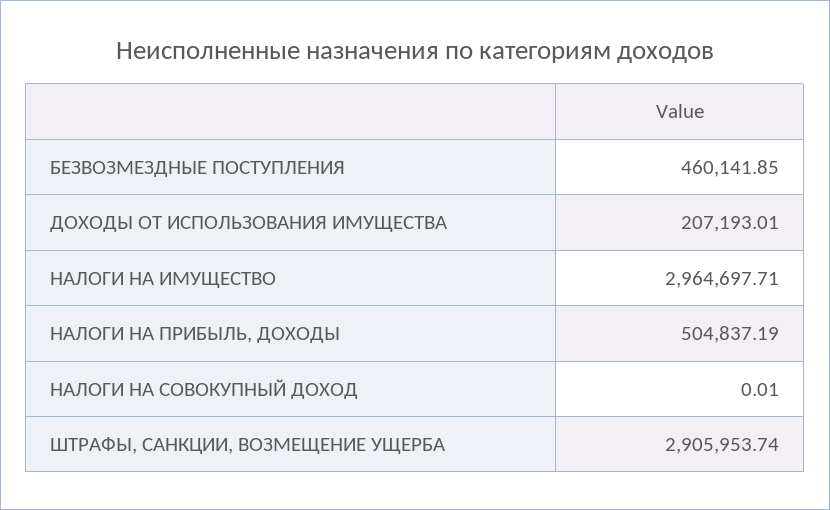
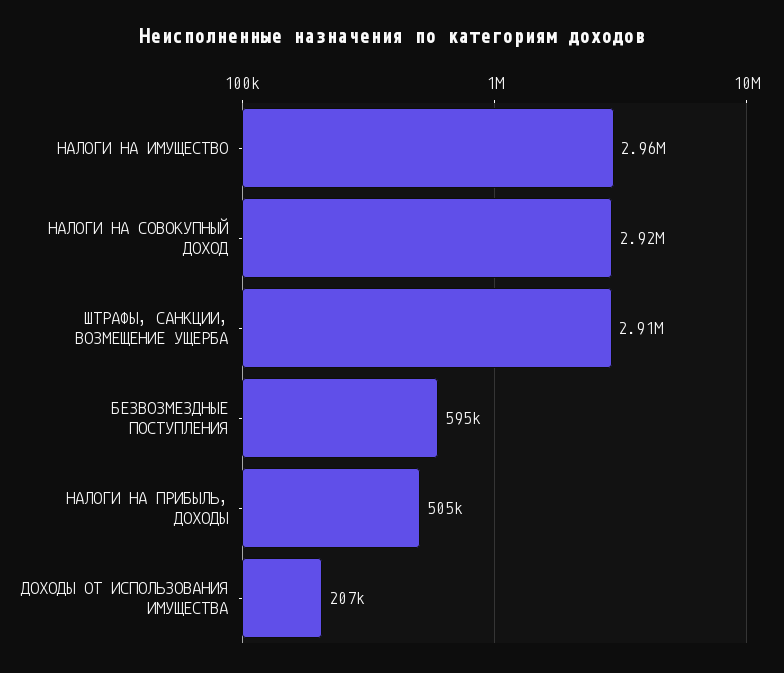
БЕЗВОЗМЕЗДНЫЕ ПОСТУПЛЕНИЯ: 460141.85 -> 595000
НАЛОГИ НА СОВОКУПНЫЙ ДОХОД: 0.01 -> 2920000

